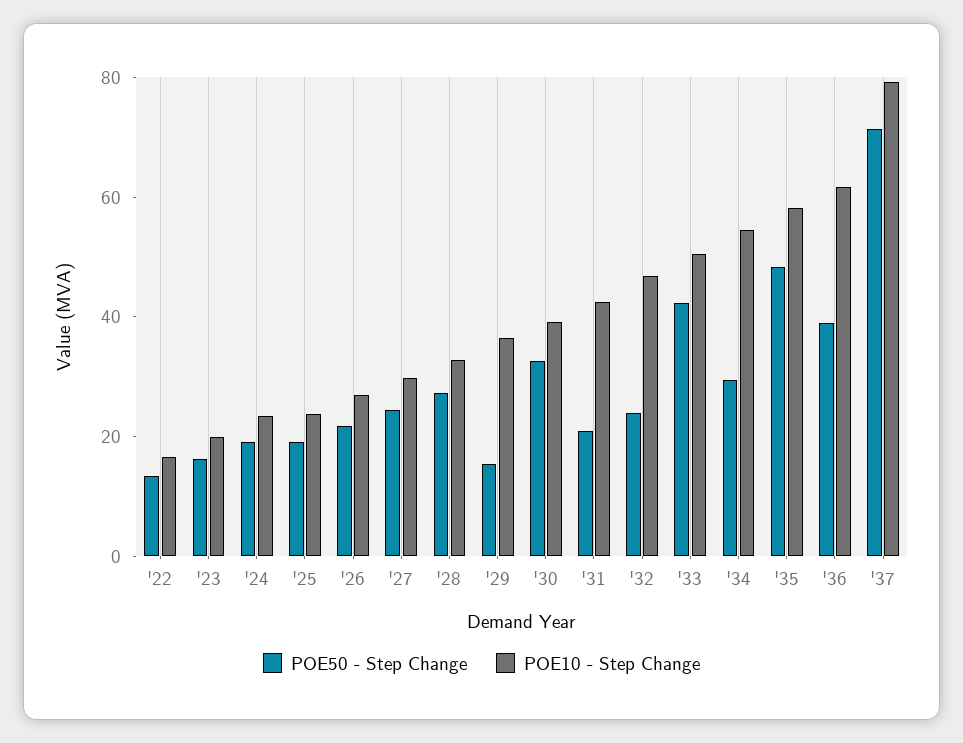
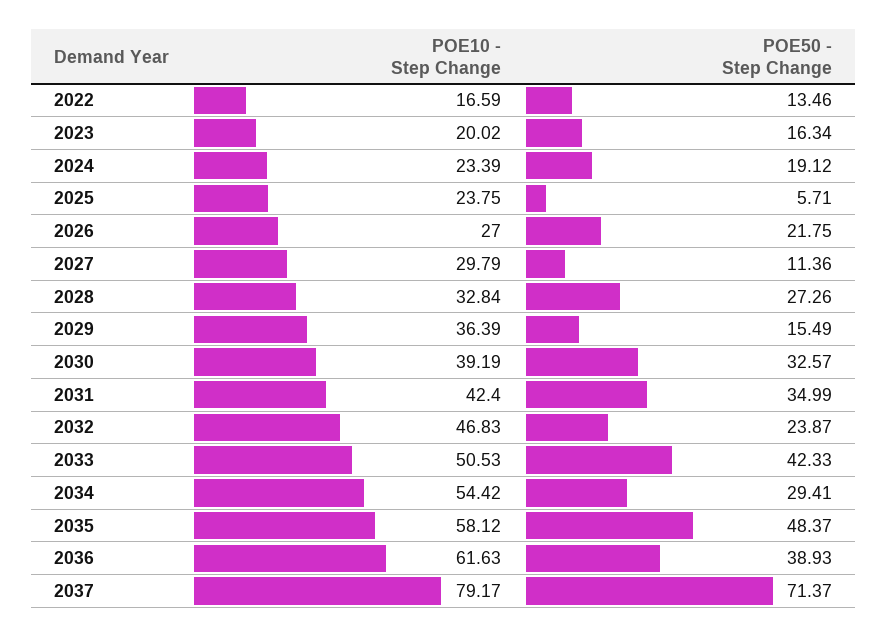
POE50 - Step Change, '25: 20 -> 5.71
POE50 - Step Change, '27: 25 -> 11.36
POE50 - Step Change, '31: 20 -> 34.99

